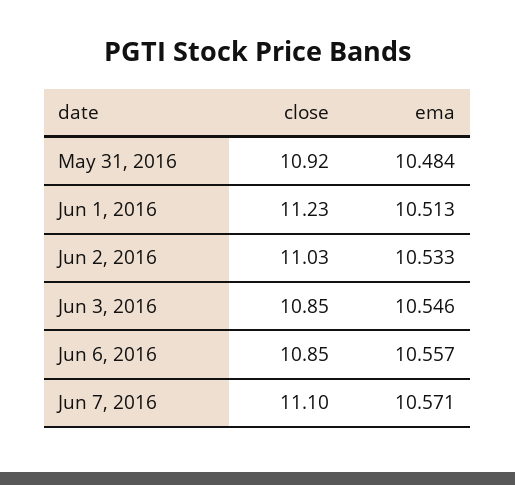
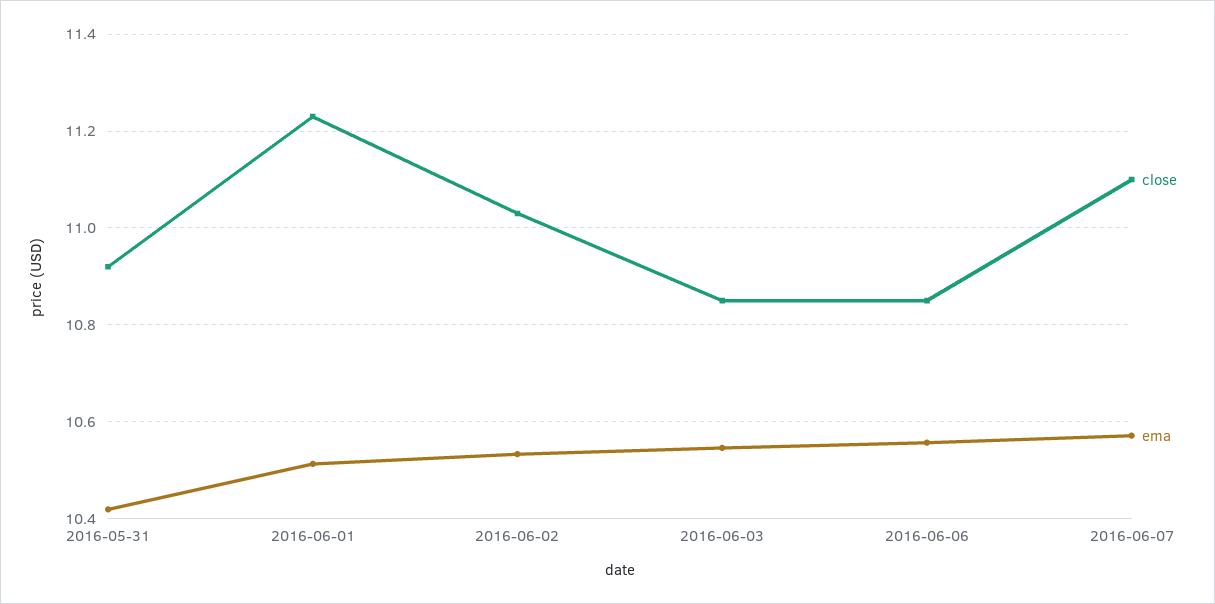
ema, May 31, 2016: 10.484 -> 10.42

